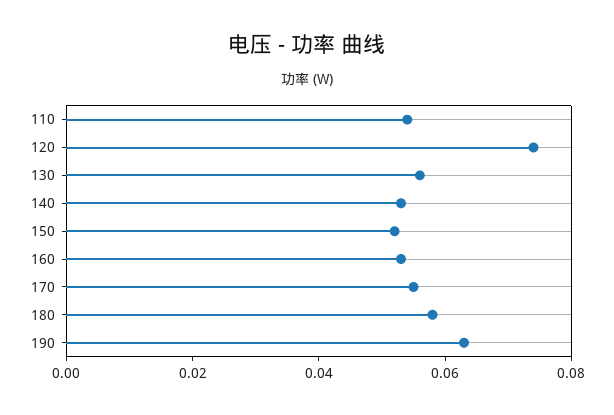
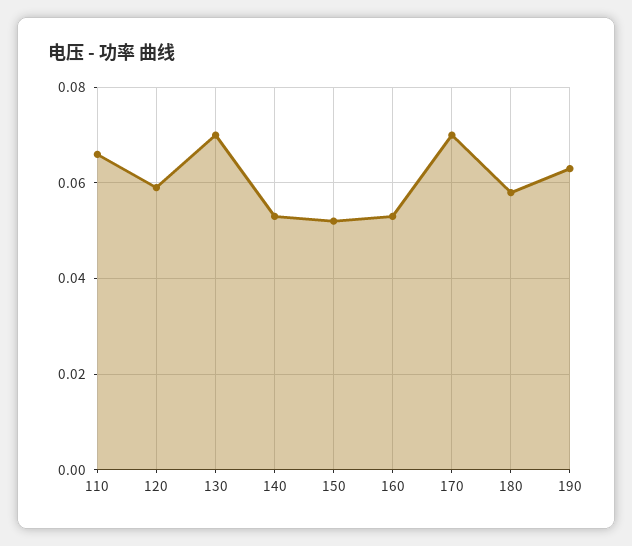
110: 0.055 -> 0.065
120: 0.075 -> 0.06
130: 0.055 -> 0.07
170: 0.055 -> 0.07

